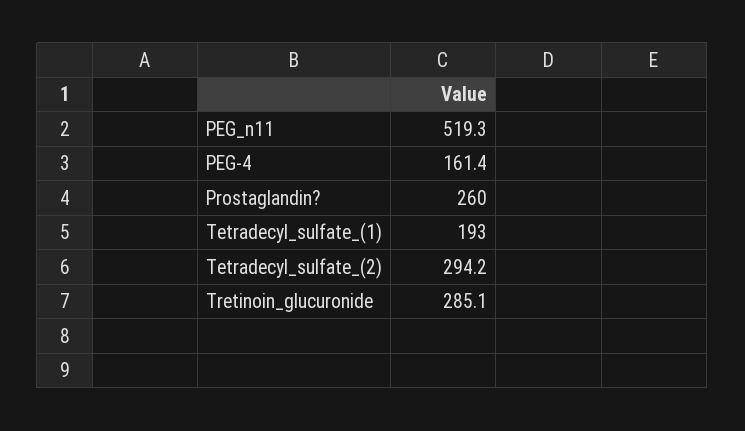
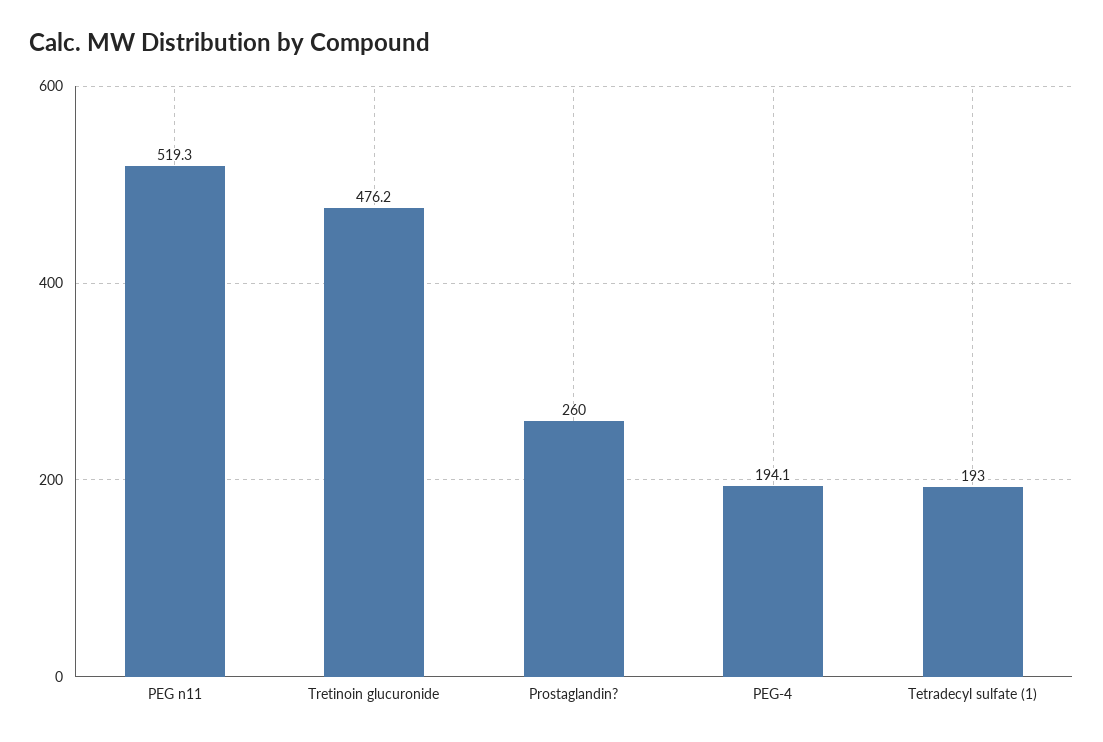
PEG-4: 161.4 -> 194.1
Tetradecyl_sulfate_(2): 294.2 -> none
Tretinoin_glucuronide: 285.1 -> 476.2

